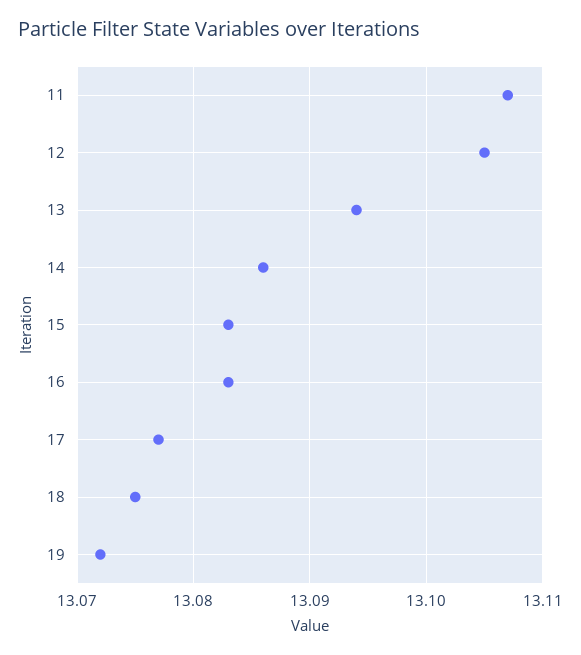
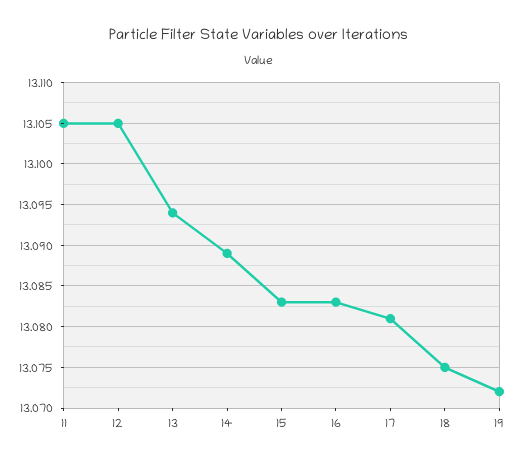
11: 13.107 -> 13.105
14: 13.086 -> 13.089
17: 13.077 -> 13.081

